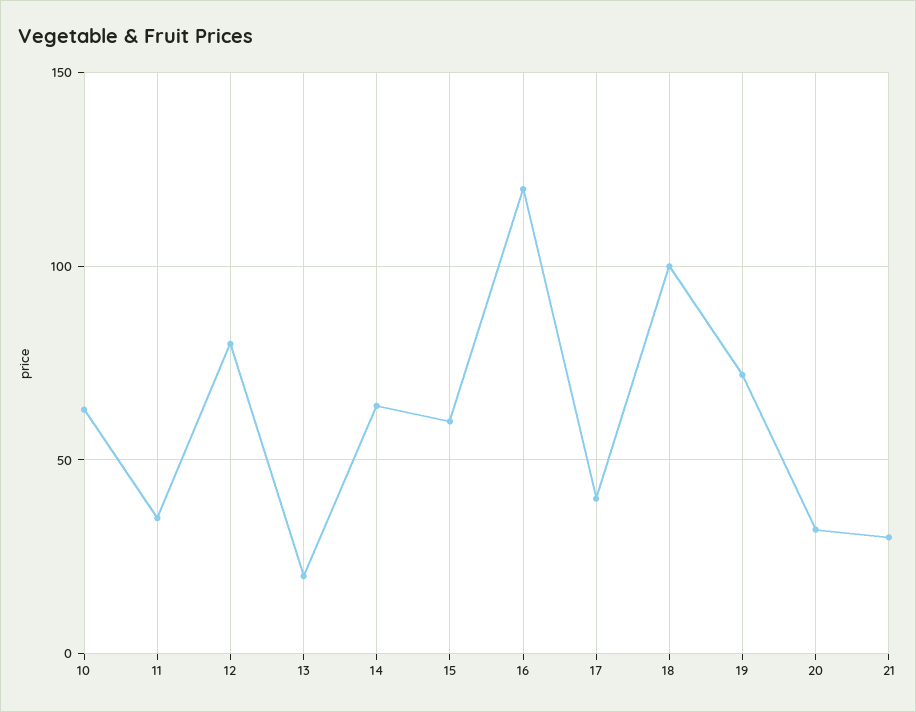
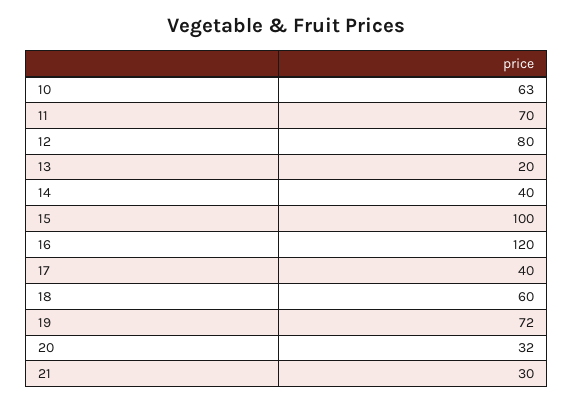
11: 35 -> 70
14: 65 -> 40
15: 60 -> 100
18: 100 -> 60

